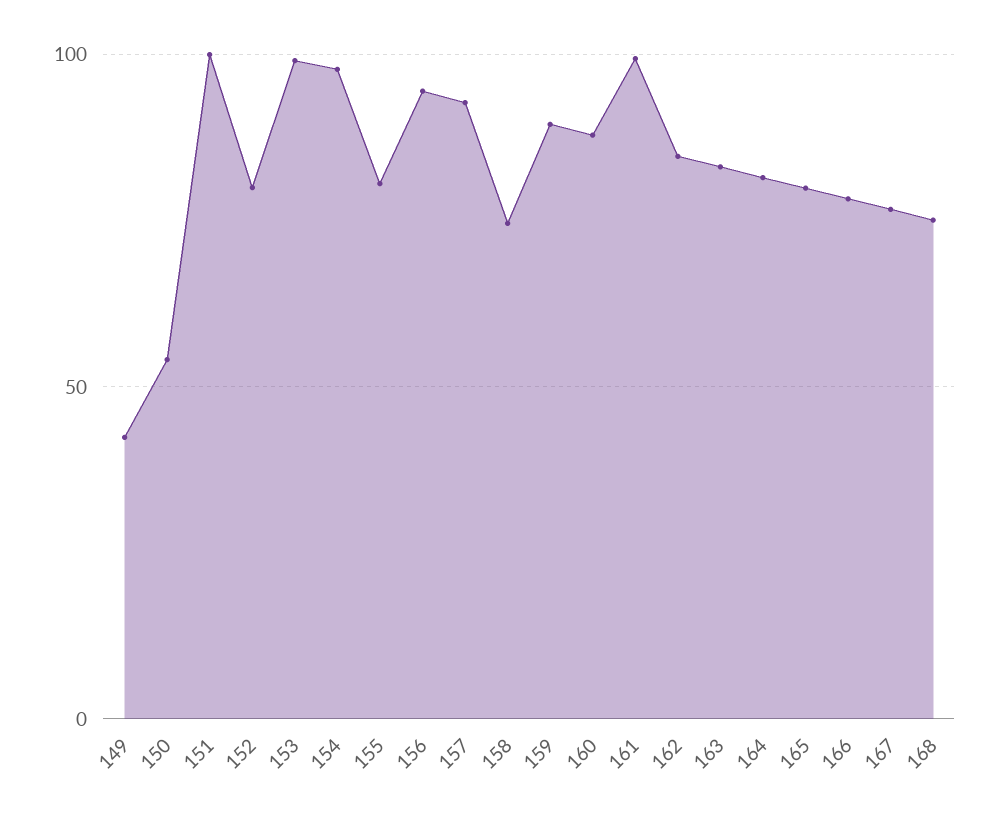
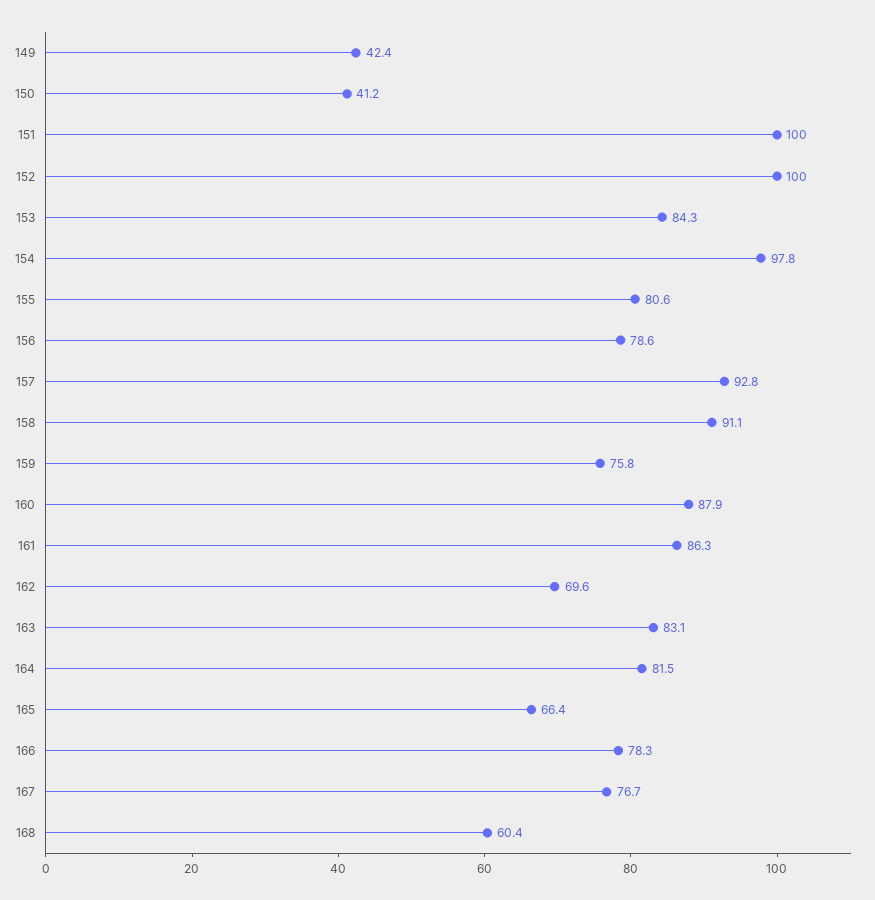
150: 55 -> 41.2
152: 80 -> 100
153: 100 -> 84.3
156: 95 -> 78.6
158: 75 -> 91.1
159: 90 -> 75.8
161: 100 -> 86.3
162: 85 -> 69.6
165: 80 -> 66.4
168: 75 -> 60.4

